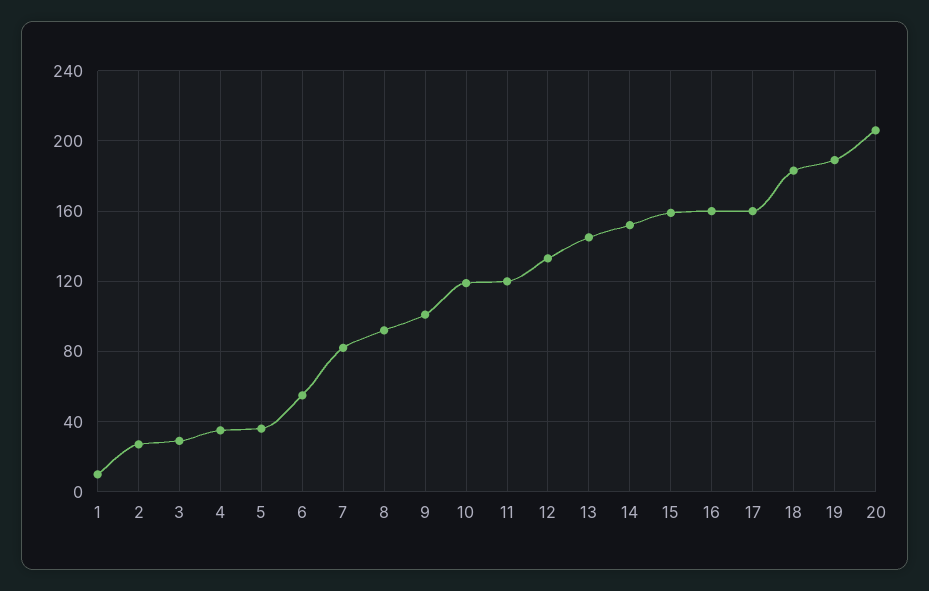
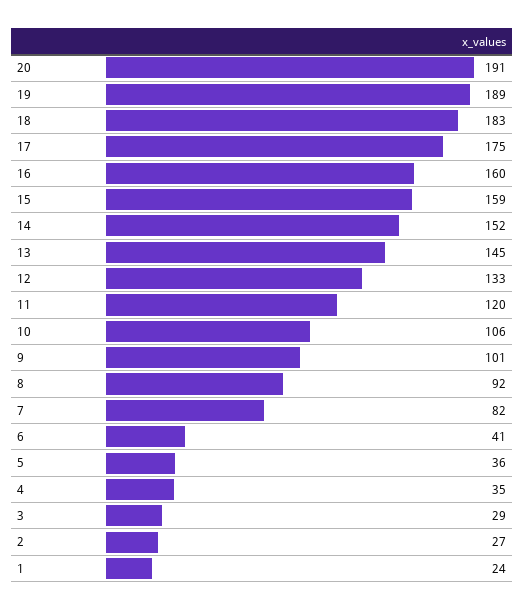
1: 10 -> 24
6: 55 -> 41
10: 120 -> 106
17: 160 -> 175
20: 205 -> 191

